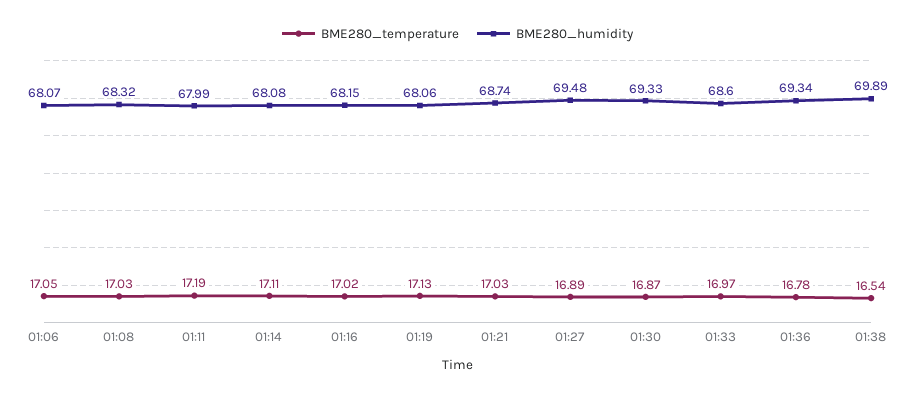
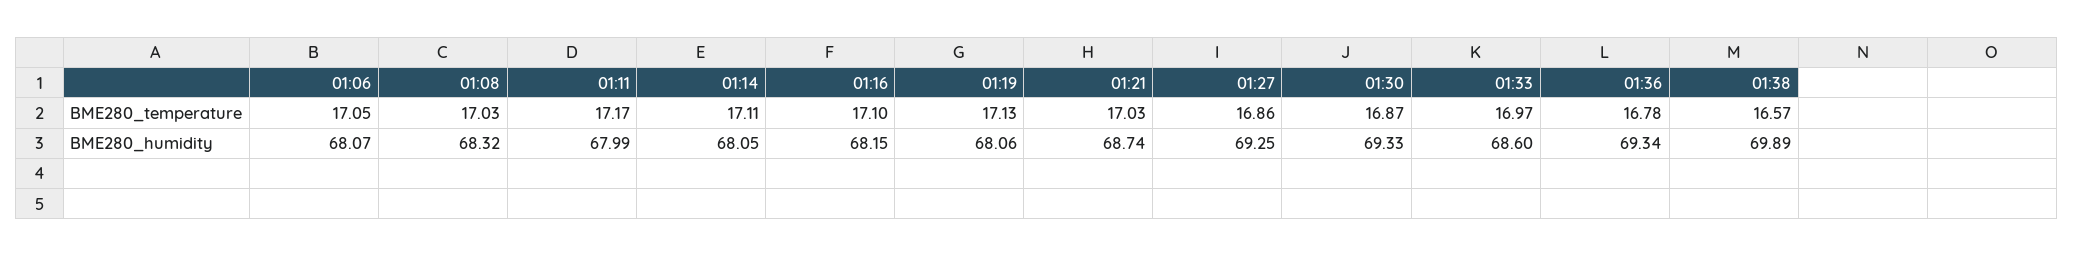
BME280_temperature, 01:11: 17.19 -> 17.17
BME280_humidity, 01:14: 68.08 -> 68.05
BME280_temperature, 01:16: 17.02 -> 17.1
BME280_temperature, 01:27: 16.89 -> 16.86
BME280_humidity, 01:27: 69.48 -> 69.25
BME280_temperature, 01:38: 16.54 -> 16.57

